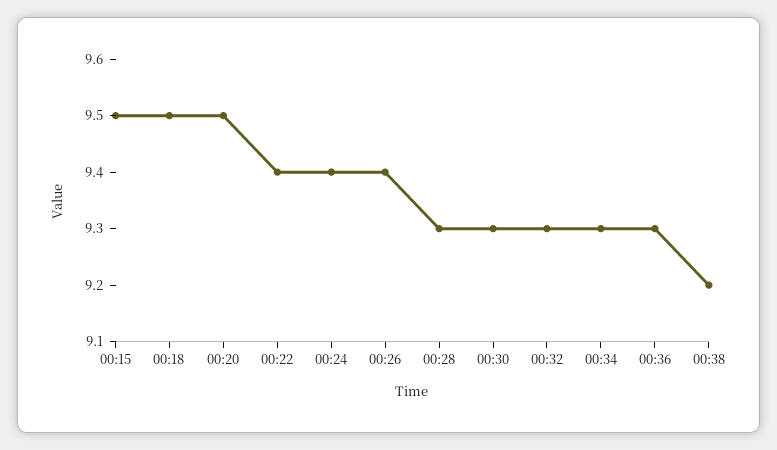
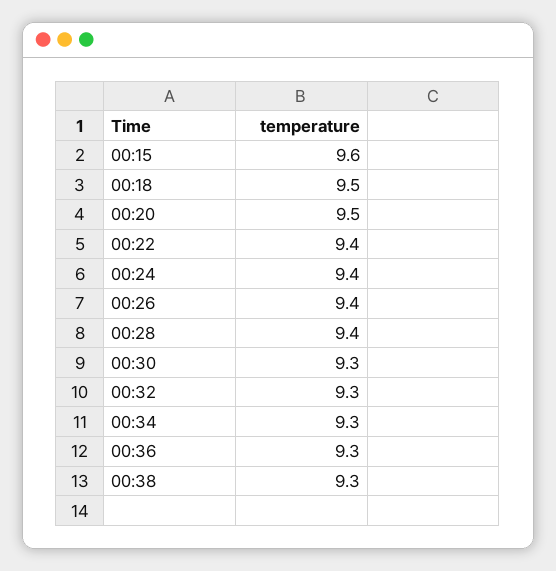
00:15: 9.5 -> 9.6
00:28: 9.3 -> 9.4
00:38: 9.2 -> 9.3

